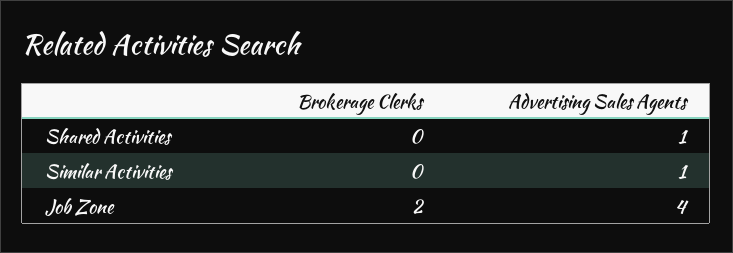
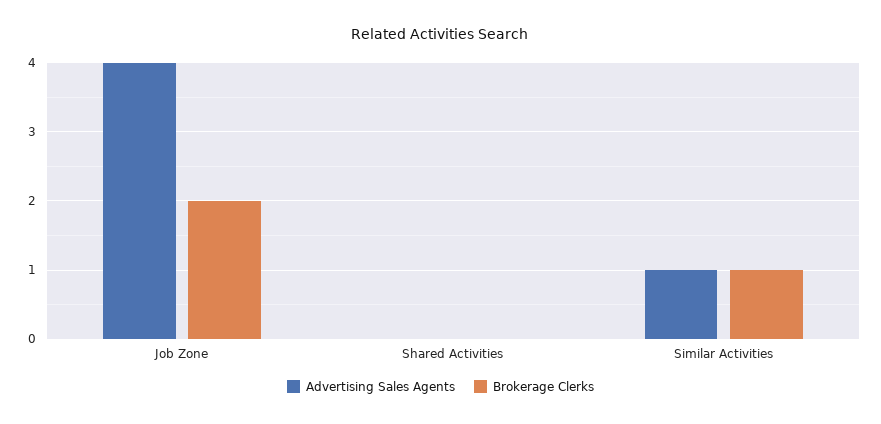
Advertising Sales Agents, Shared Activities: 1 -> 0
Brokerage Clerks, Similar Activities: 0 -> 1

